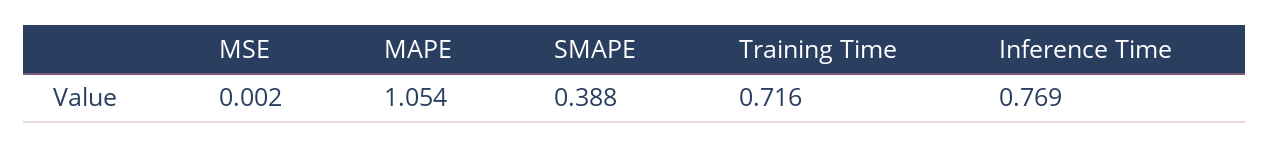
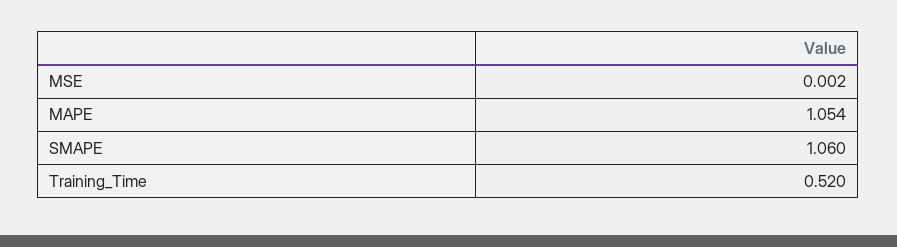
SMAPE: 0.388 -> 1.06
Training Time: 0.716 -> 0.52
Inference Time: 0.769 -> none

